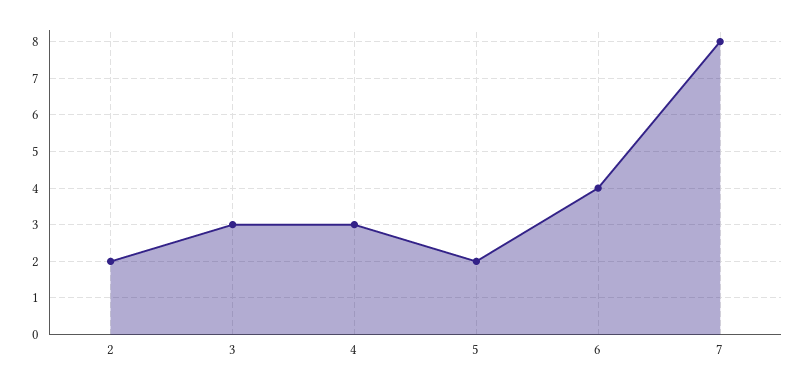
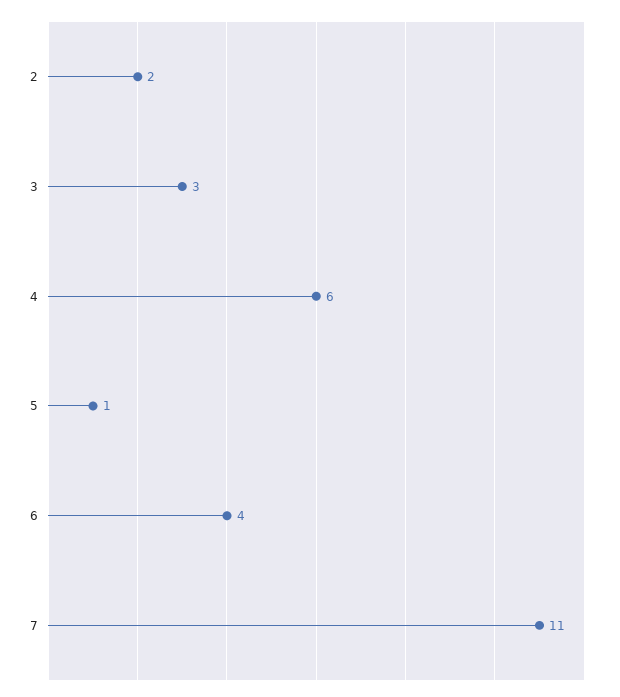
4: 3 -> 6
5: 2 -> 1
7: 8 -> 11

